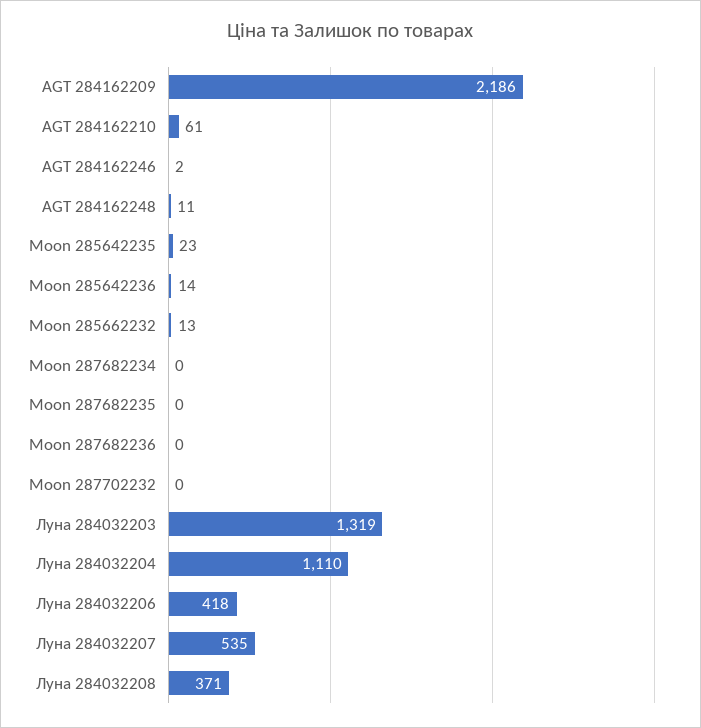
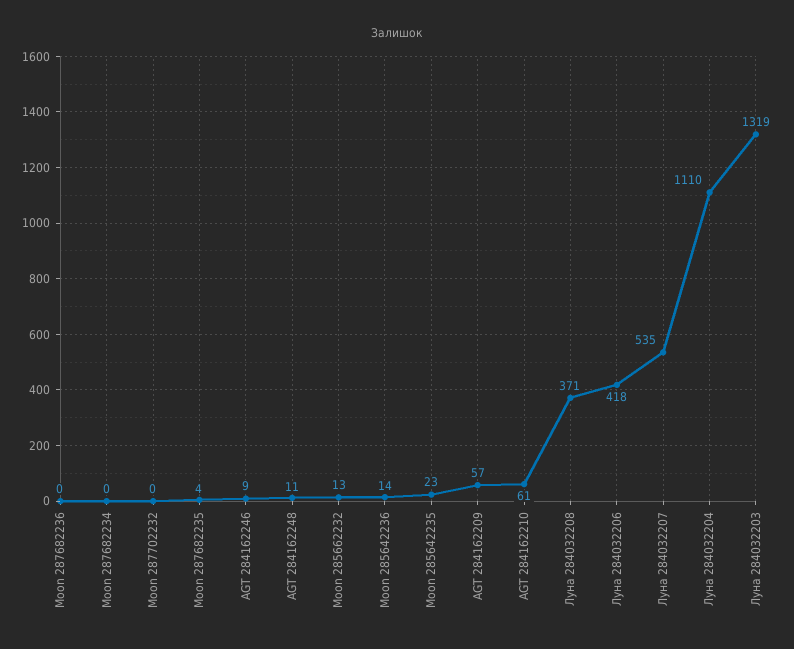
AGT 284162209: 2186 -> 57
AGT 284162246: 2 -> 9
Moon 287682235: 0 -> 4

